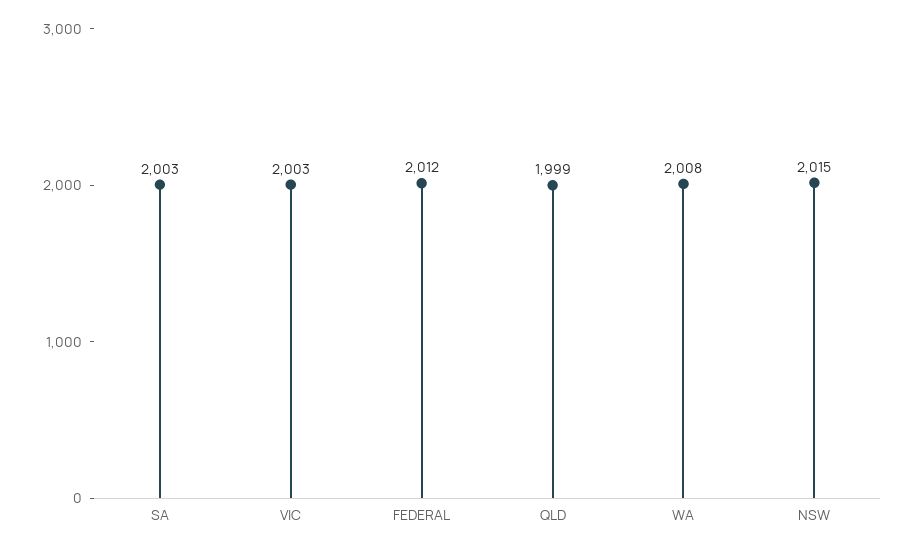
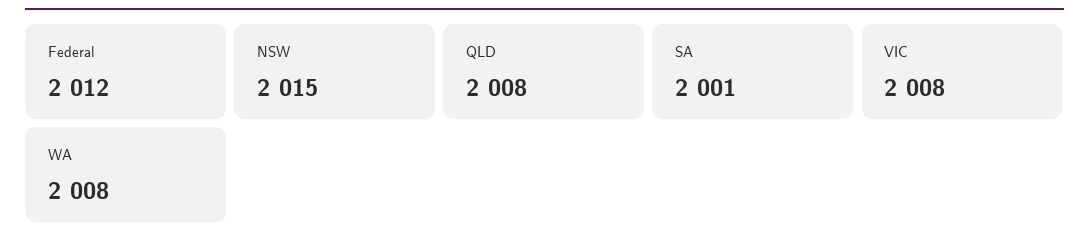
SA: 2003 -> 2001
VIC: 2003 -> 2008
QLD: 1999 -> 2008

